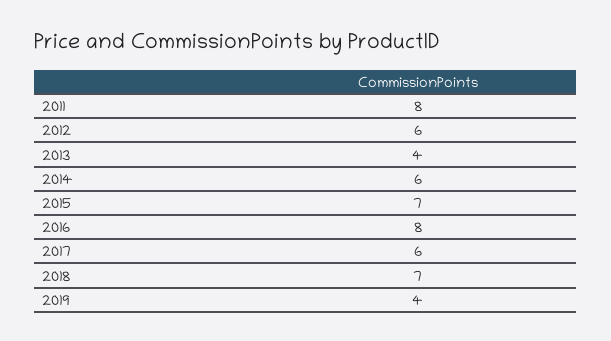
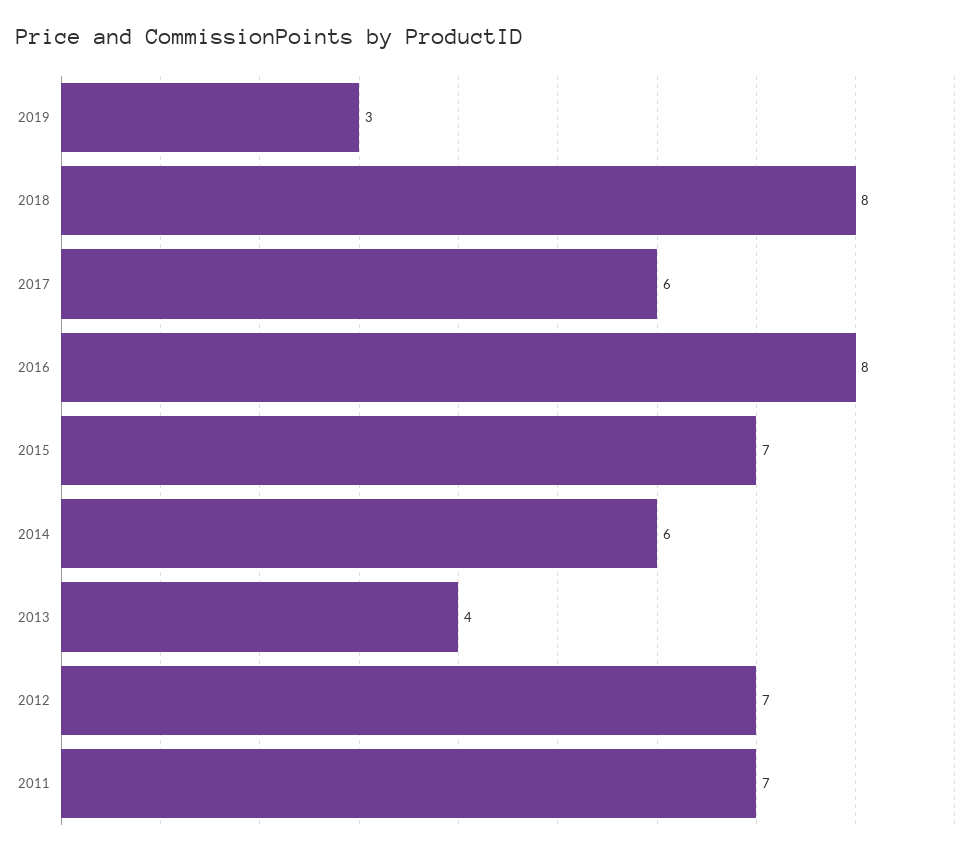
2011: 8 -> 7
2012: 6 -> 7
2018: 7 -> 8
2019: 4 -> 3

